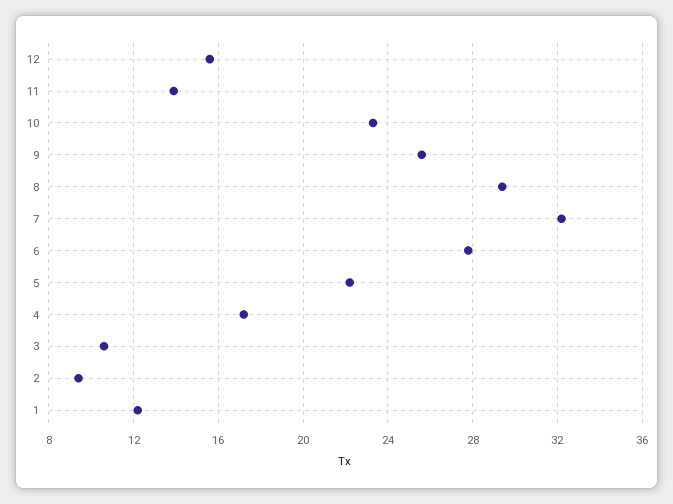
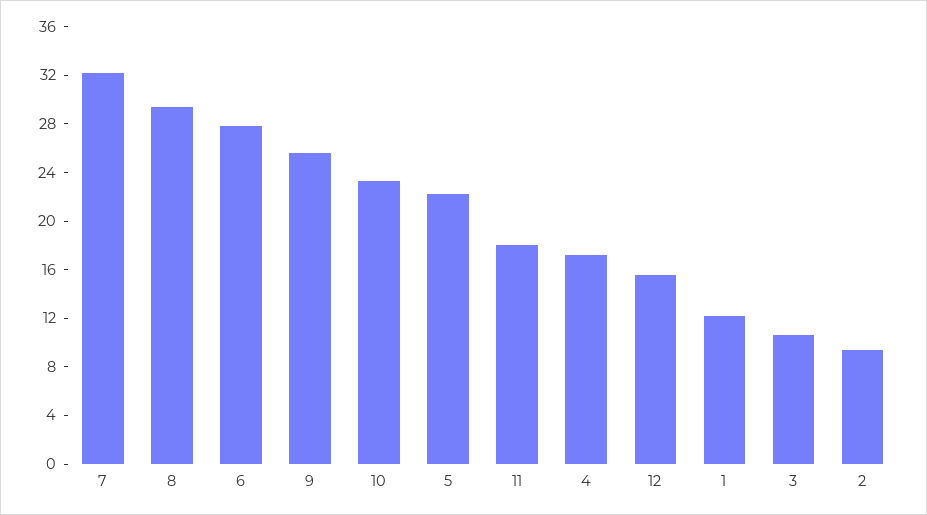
11: 14 -> 18

